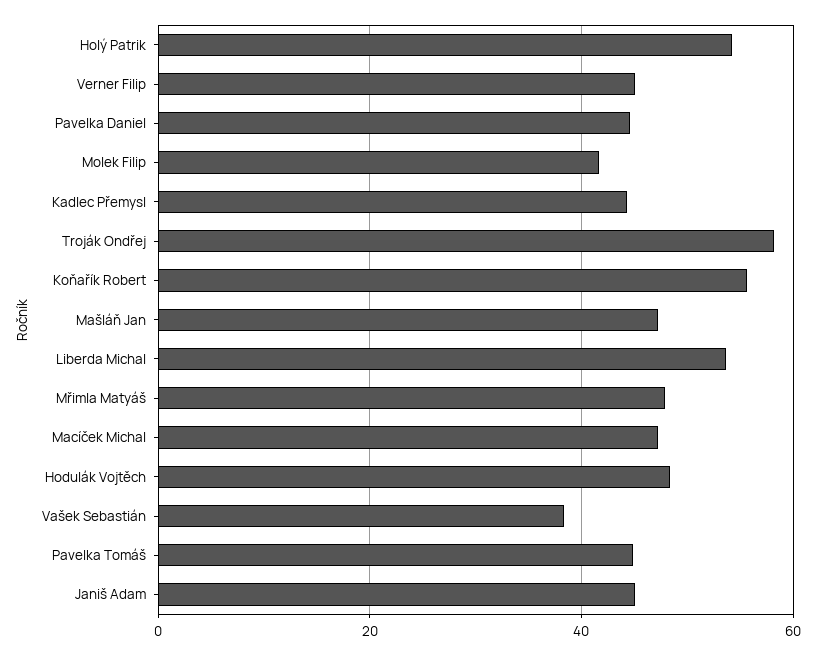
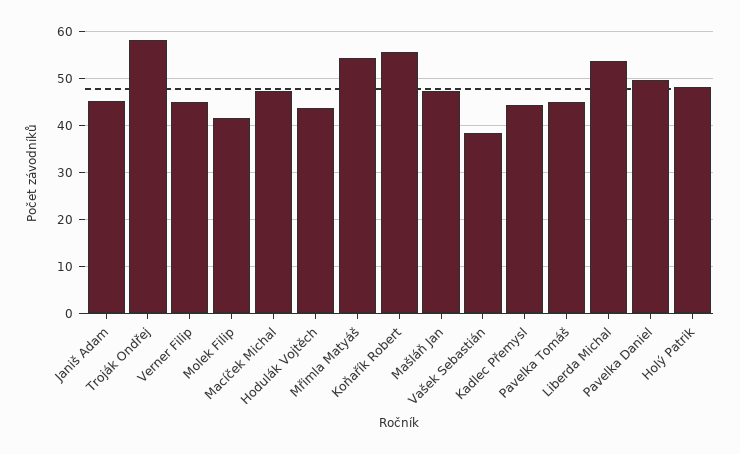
Holý Patrik: 54 -> 48
Pavelka Daniel: 44 -> 50
Mřimla Matyáš: 48 -> 54
Hodulák Vojtěch: 48 -> 44

